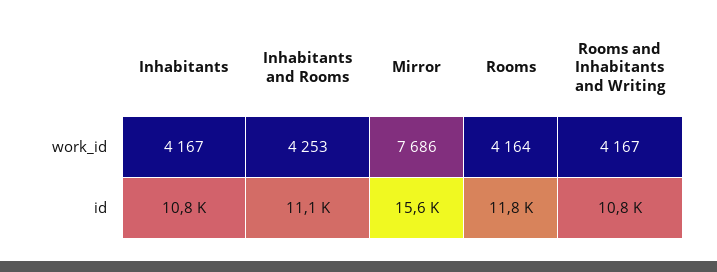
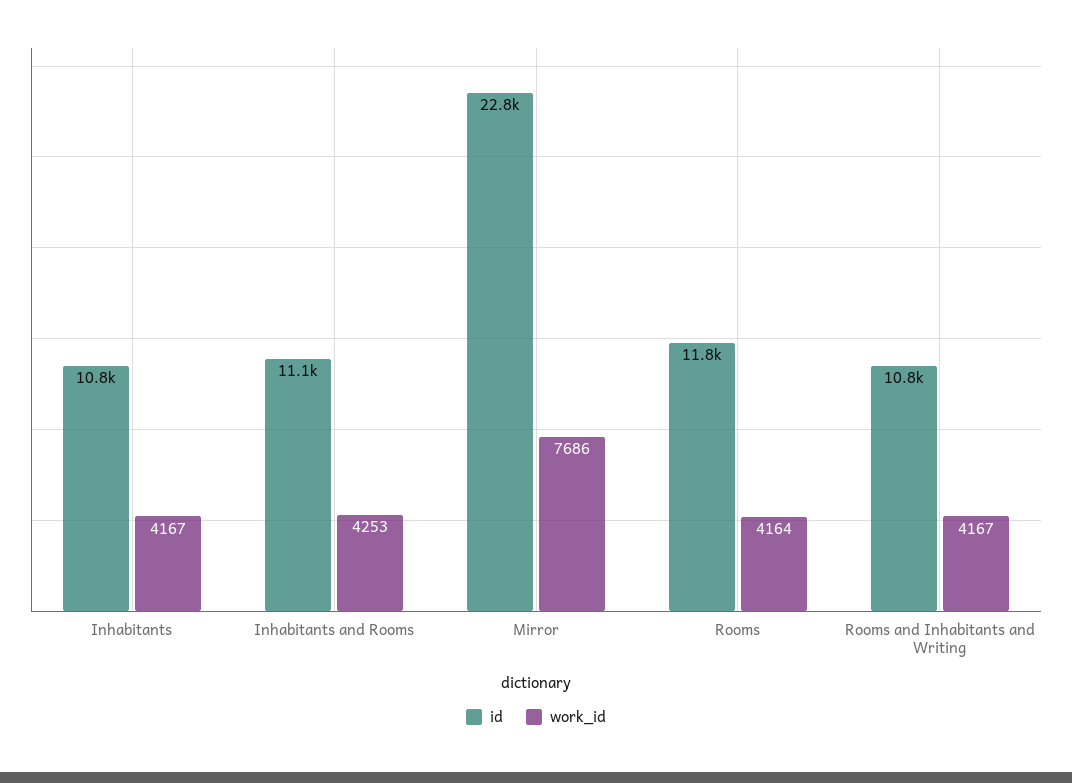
id, Mirror: 15600 -> 22800

